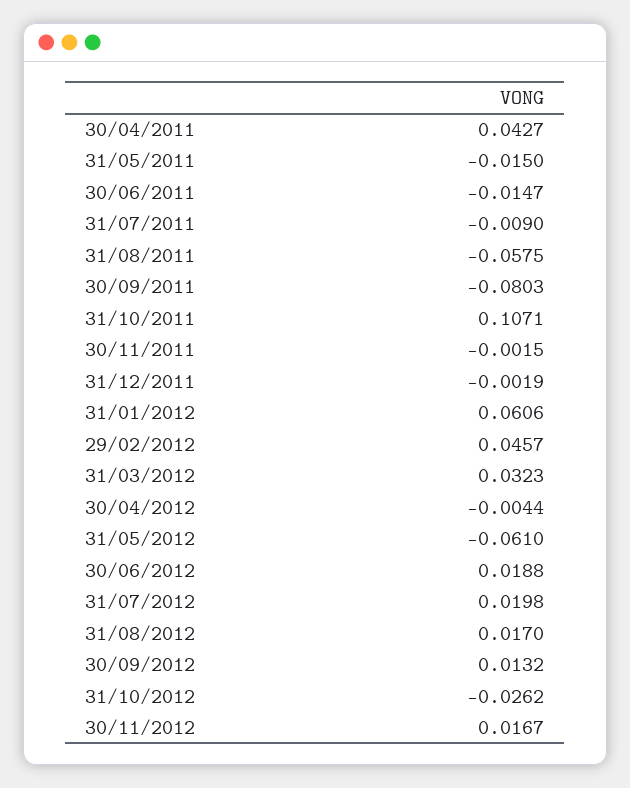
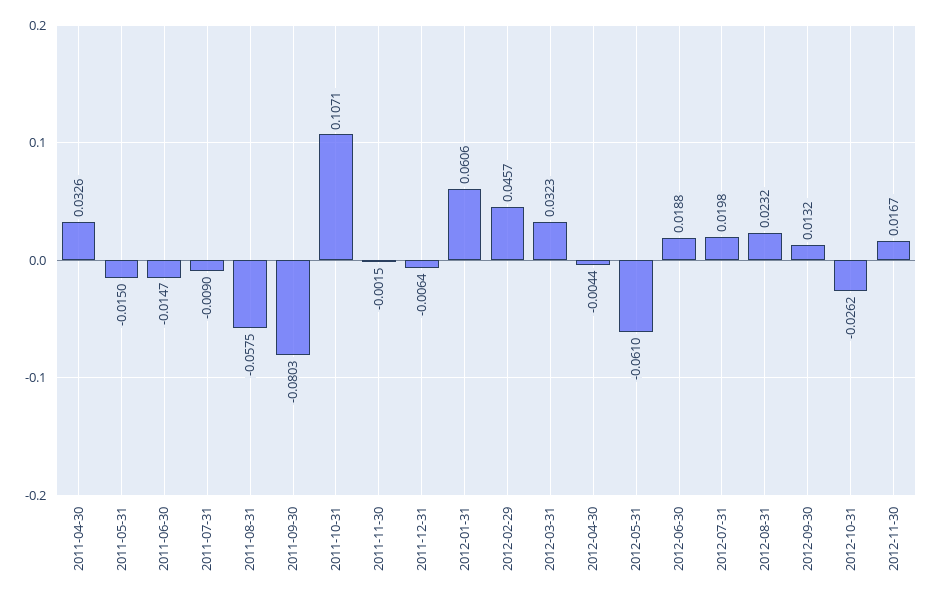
30/04/2011: 0.0427 -> 0.0326
31/12/2011: -0.0019 -> -0.0064
31/08/2012: 0.017 -> 0.0232

